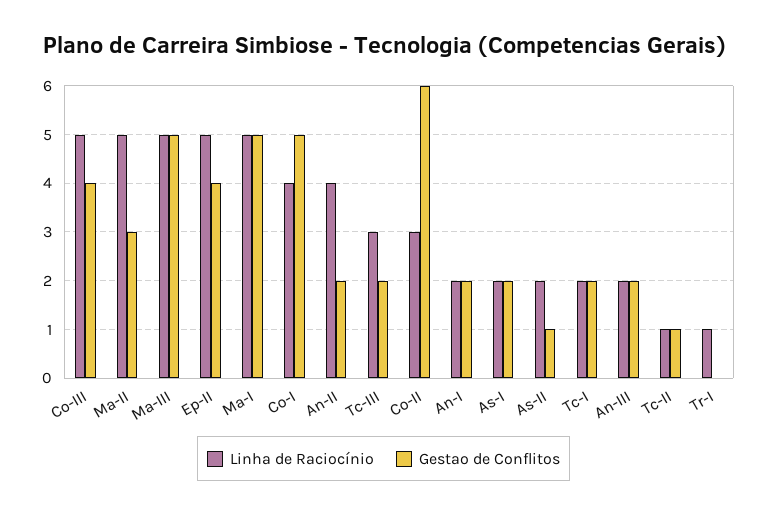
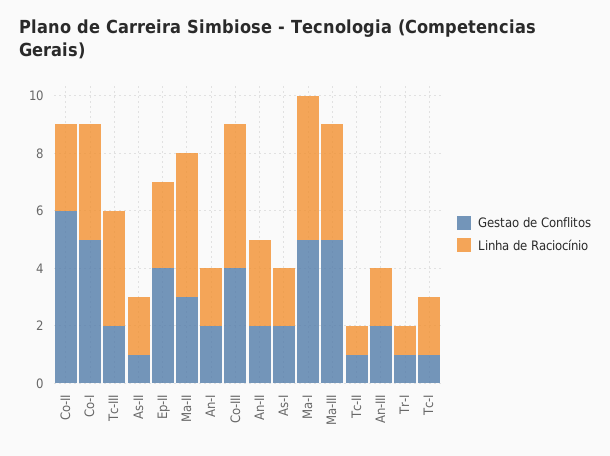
Linha de Raciocínio, Ma-III: 5 -> 4
Linha de Raciocínio, Ep-II: 5 -> 3
Linha de Raciocínio, An-II: 4 -> 3
Linha de Raciocínio, Tc-III: 3 -> 4
Gestao de Conflitos, Tc-I: 2 -> 1
Gestao de Conflitos, Tr-I: 0 -> 1

